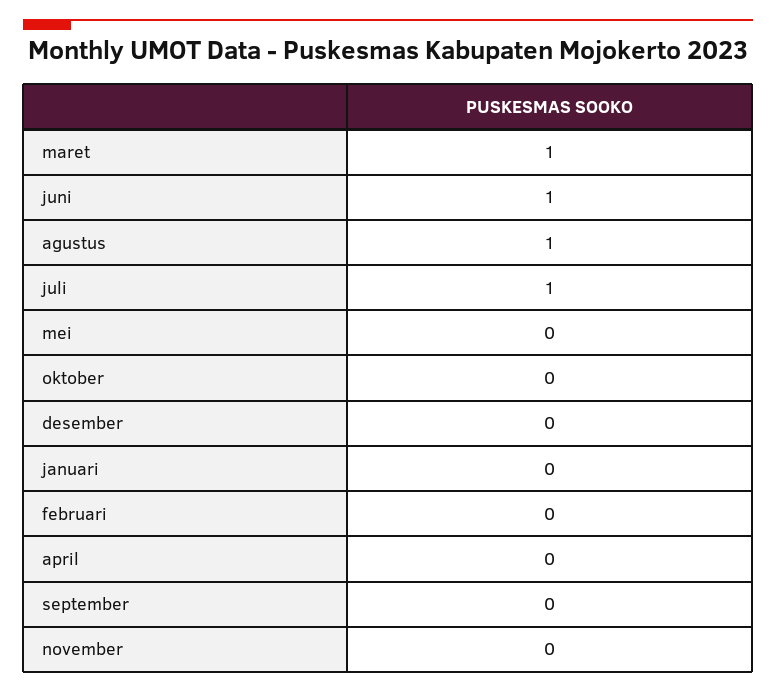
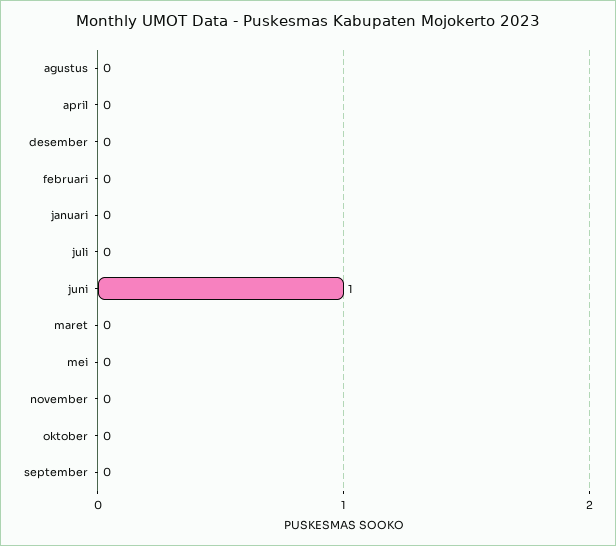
maret: 1 -> 0
agustus: 1 -> 0
juli: 1 -> 0

